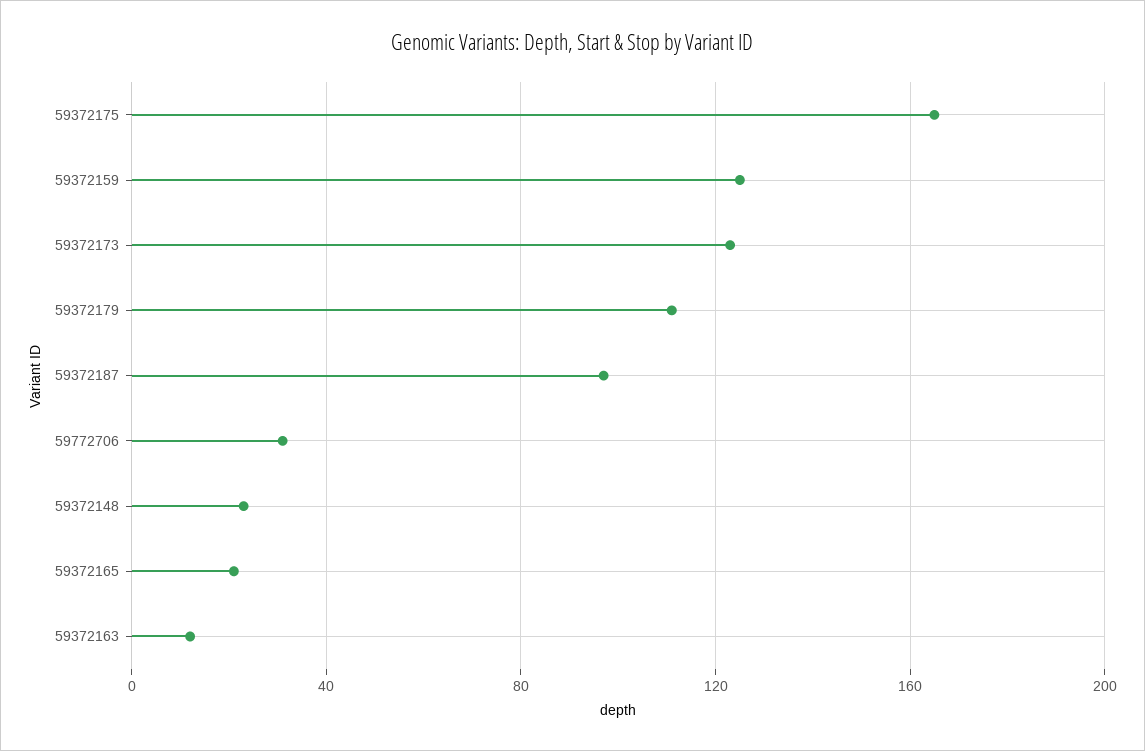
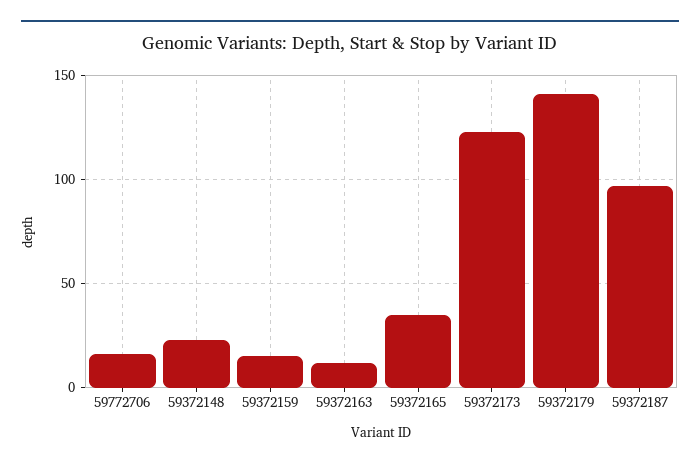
59372175: 165 -> none
59372159: 125 -> 15
59372179: 110 -> 140
59772706: 30 -> 15
59372165: 20 -> 35

